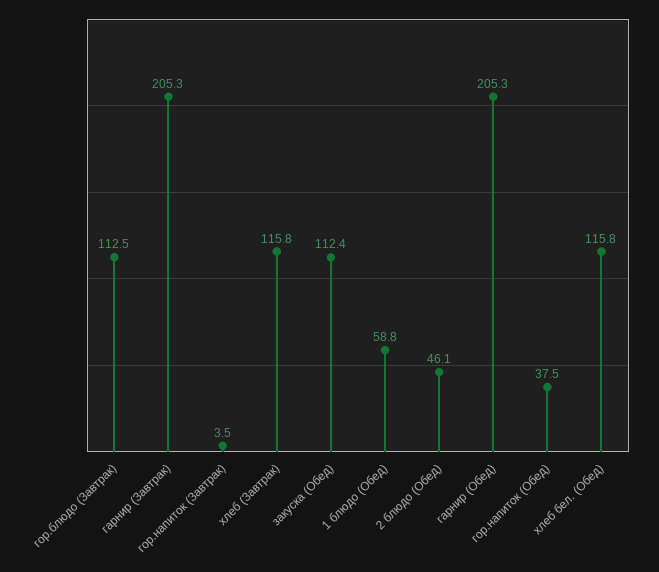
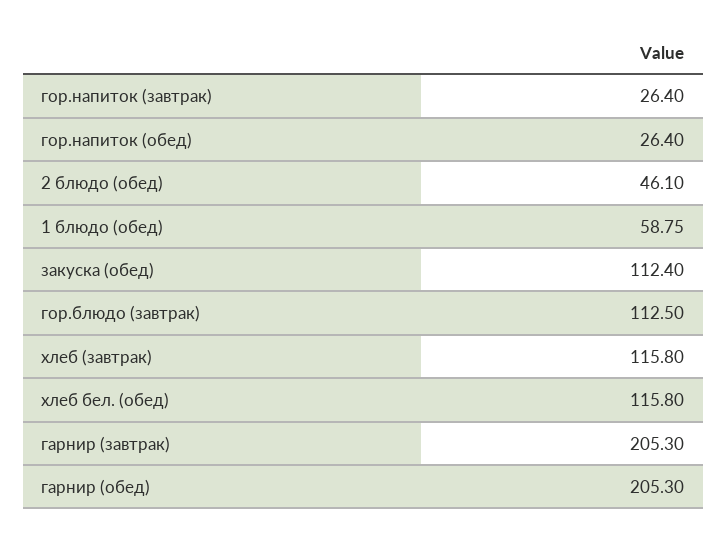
гор.напиток (Завтрак): 3.5 -> 26.4
гор.напиток (Обед): 37.5 -> 26.4

